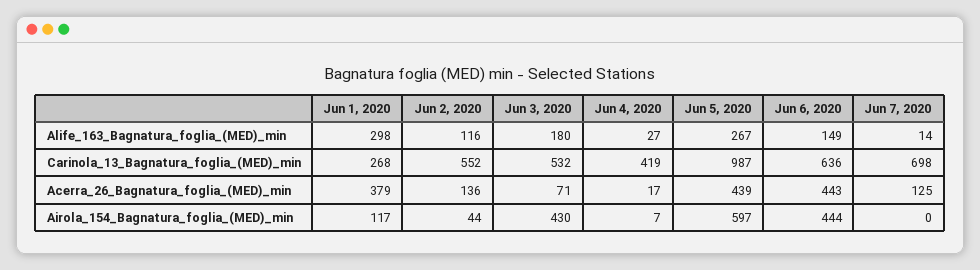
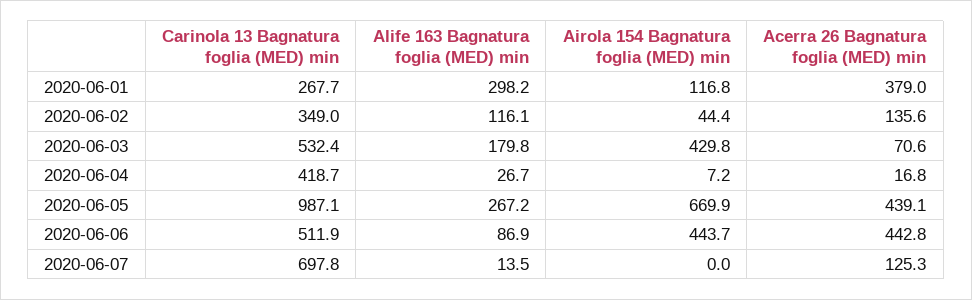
Jun 6, 2020, Alife_163_Bagnatura_foglia_(MED)_min: 149 -> 86.9
Jun 2, 2020, Carinola_13_Bagnatura_foglia_(MED)_min: 552 -> 349
Jun 6, 2020, Carinola_13_Bagnatura_foglia_(MED)_min: 636 -> 511.9
Jun 5, 2020, Airola_154_Bagnatura_foglia_(MED)_min: 597 -> 669.9

